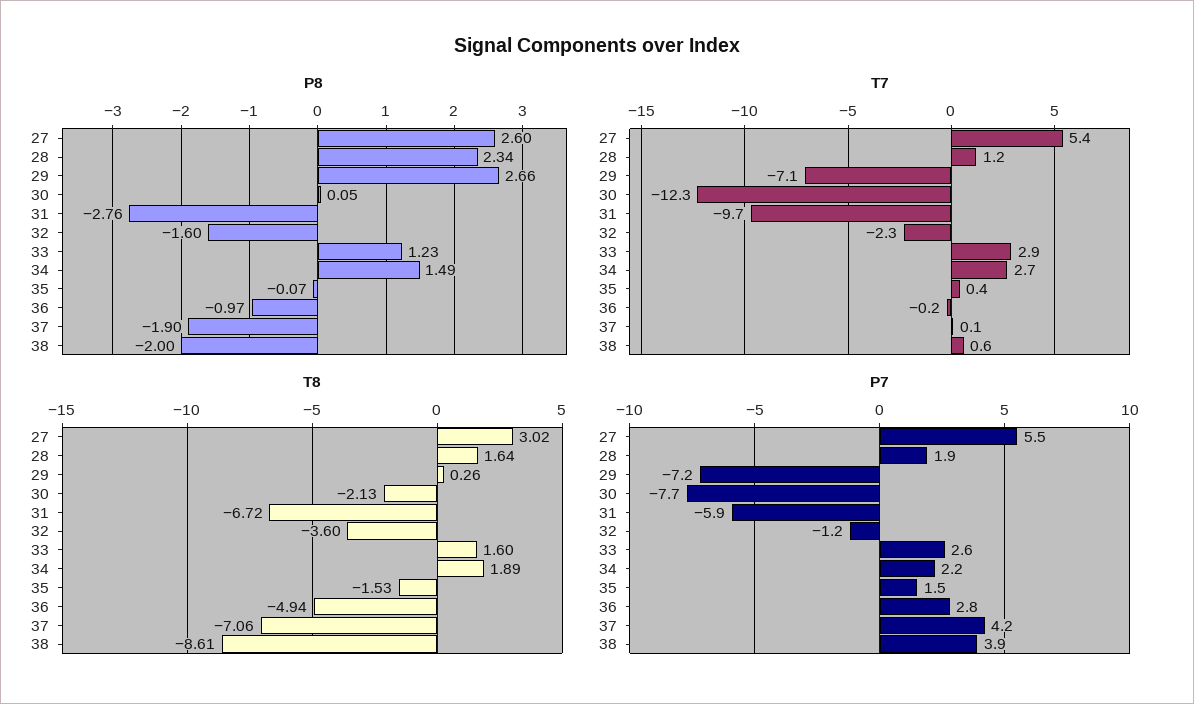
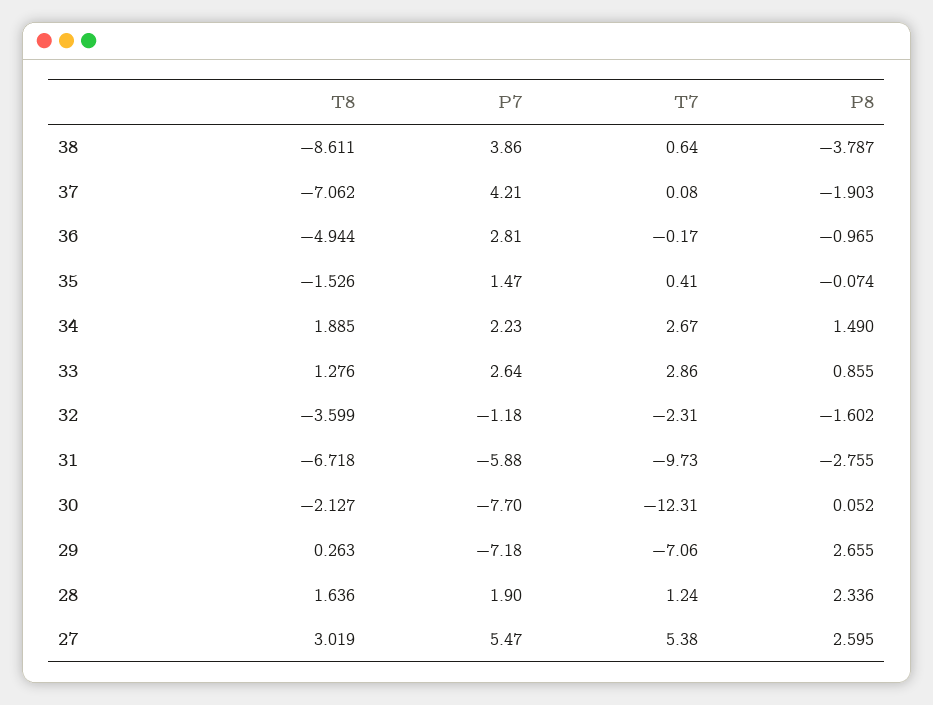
P8, 33: 1.23 -> 0.855
P8, 38: -2 -> -3.787
T8, 33: 1.6 -> 1.276

